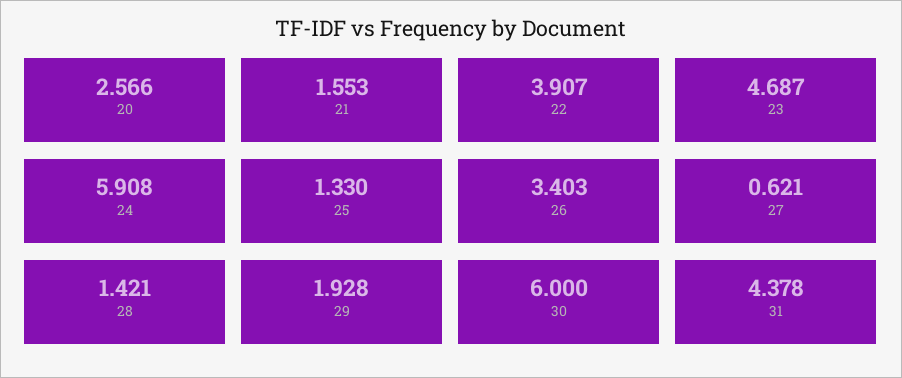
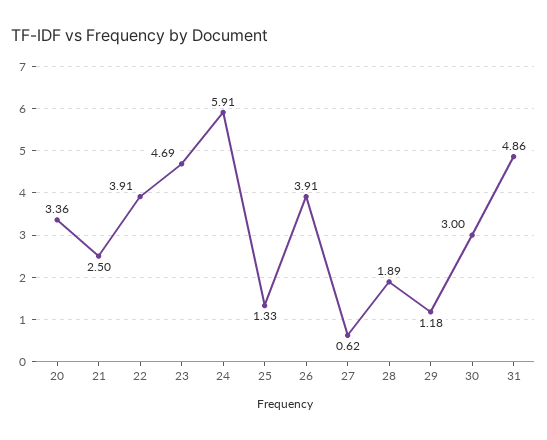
20: 2.566 -> 3.36
21: 1.553 -> 2.5
26: 3.403 -> 3.91
28: 1.421 -> 1.89
29: 1.928 -> 1.18
30: 6 -> 3
31: 4.378 -> 4.86

